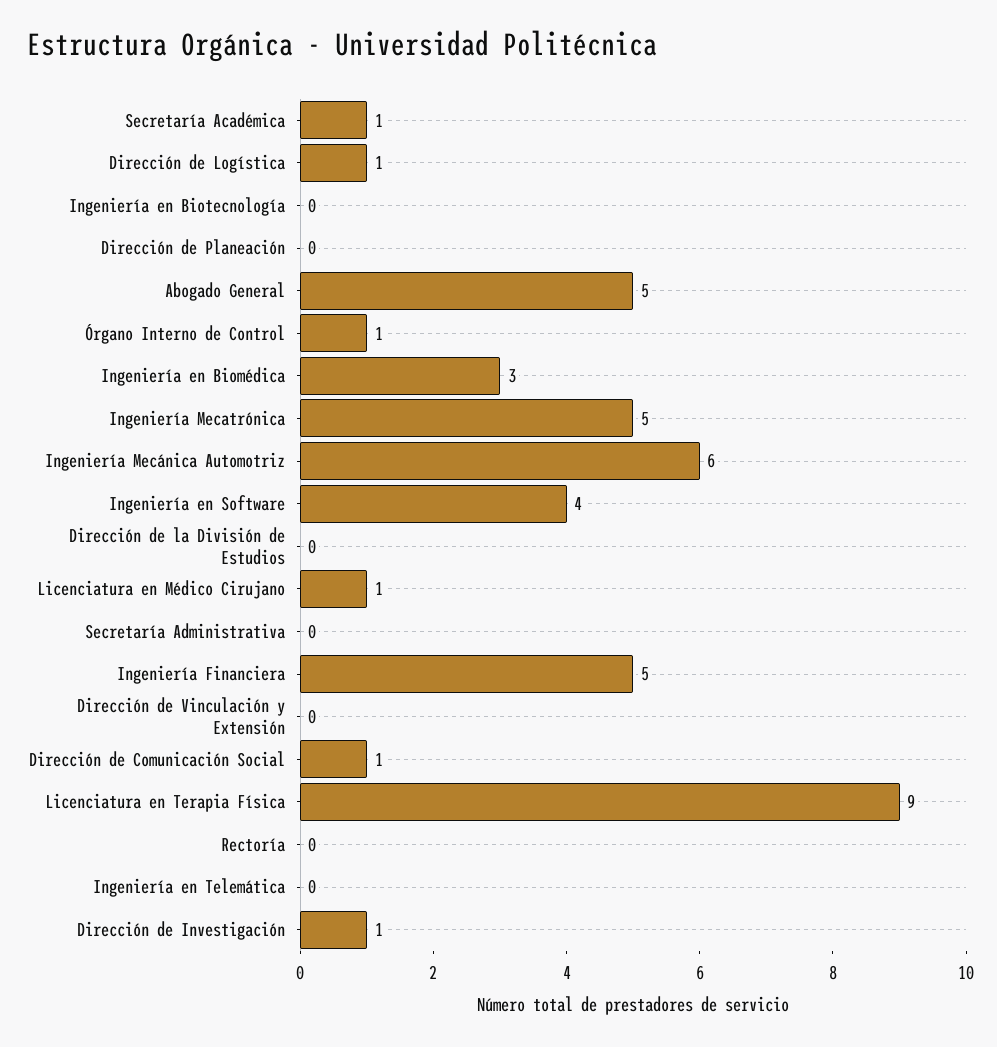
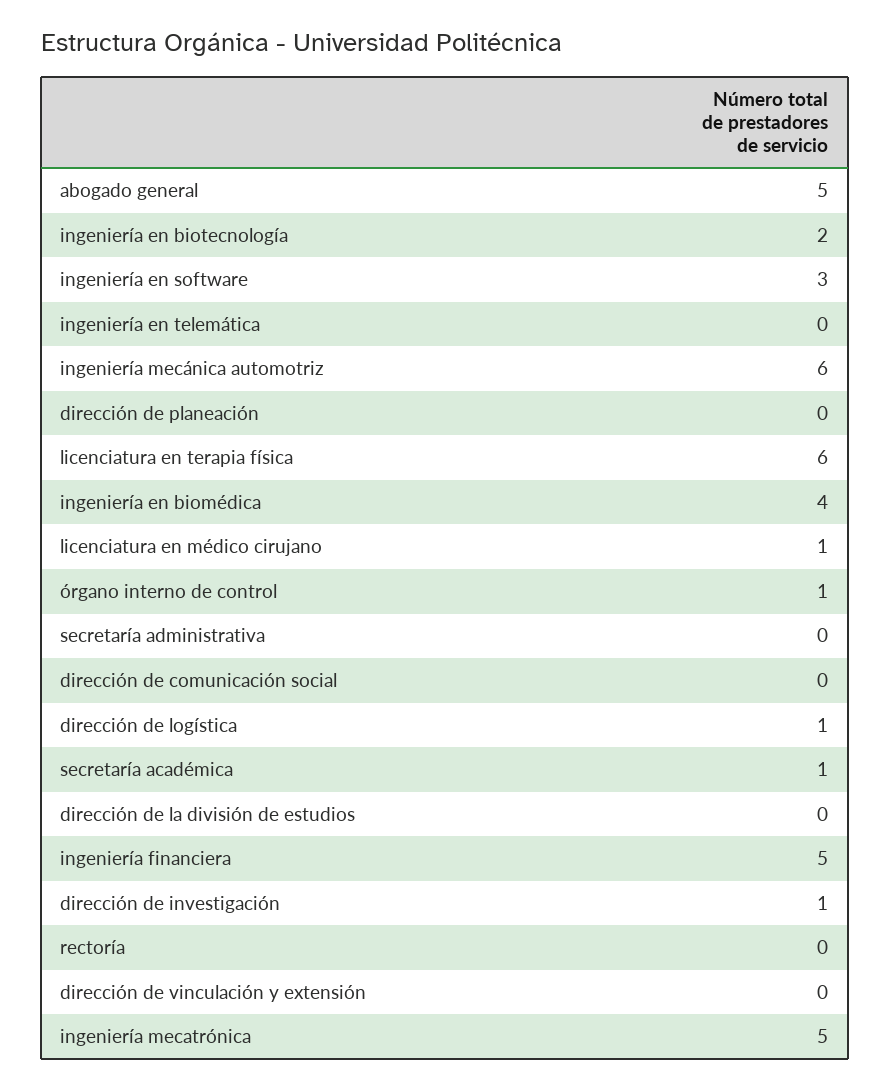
Ingeniería en Biotecnología: 0 -> 2
Ingeniería en Biomédica: 3 -> 4
Ingeniería en Software: 4 -> 3
Dirección de Comunicación Social: 1 -> 0
Licenciatura en Terapia Física: 9 -> 6

